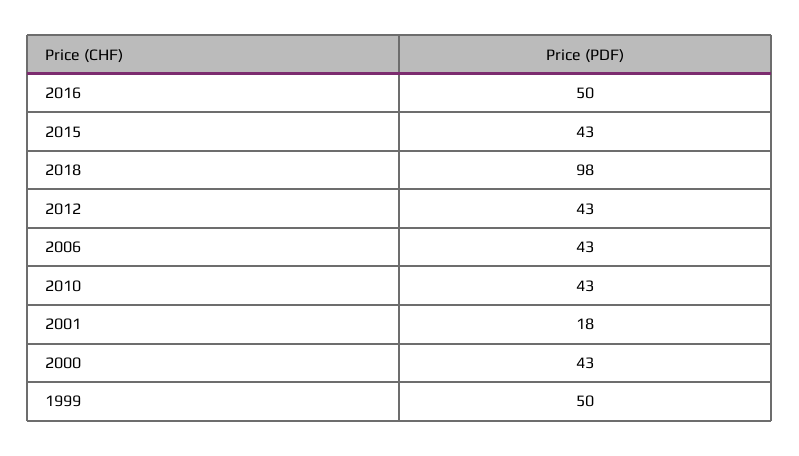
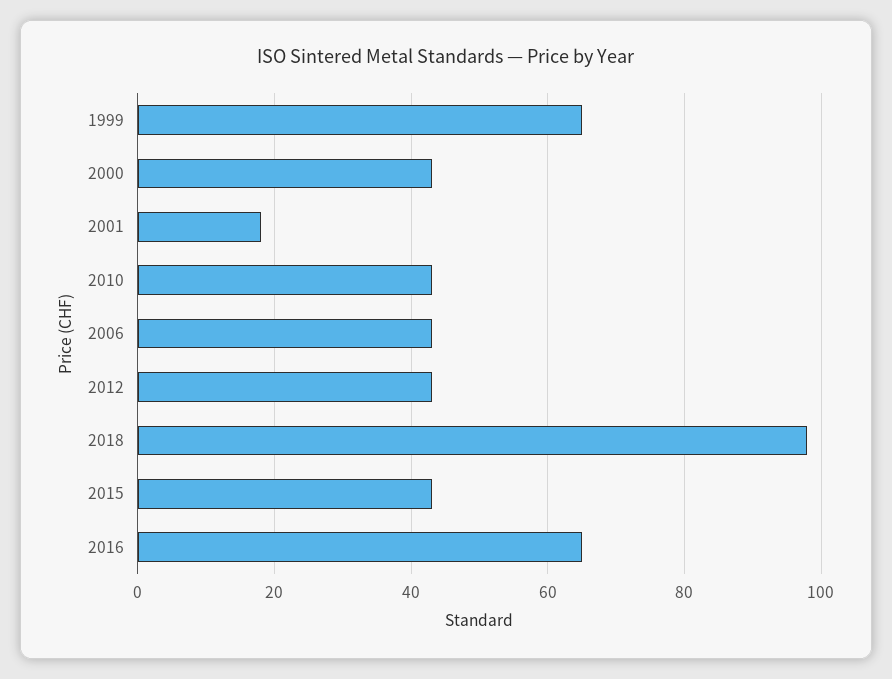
2016: 50 -> 65
1999: 50 -> 65

